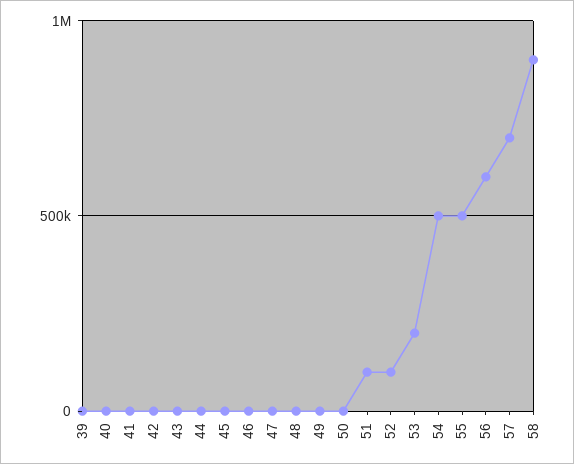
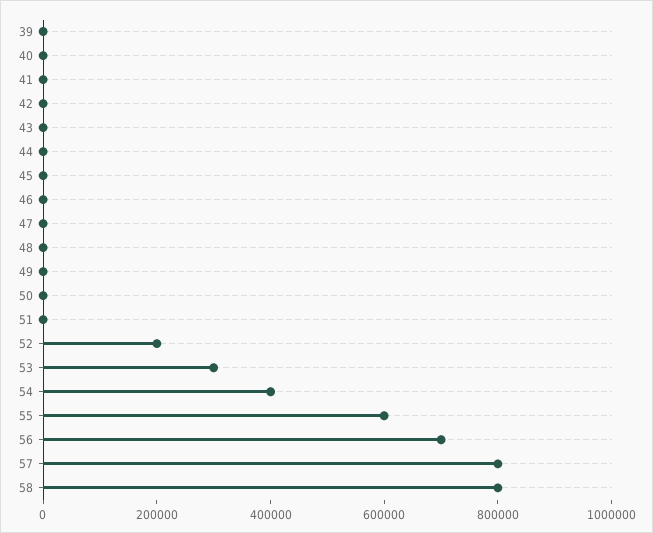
51: 100000 -> 0
52: 100000 -> 200000
53: 200000 -> 300000
54: 500000 -> 400000
55: 500000 -> 600000
56: 600000 -> 700000
57: 700000 -> 800000
58: 900000 -> 800000

